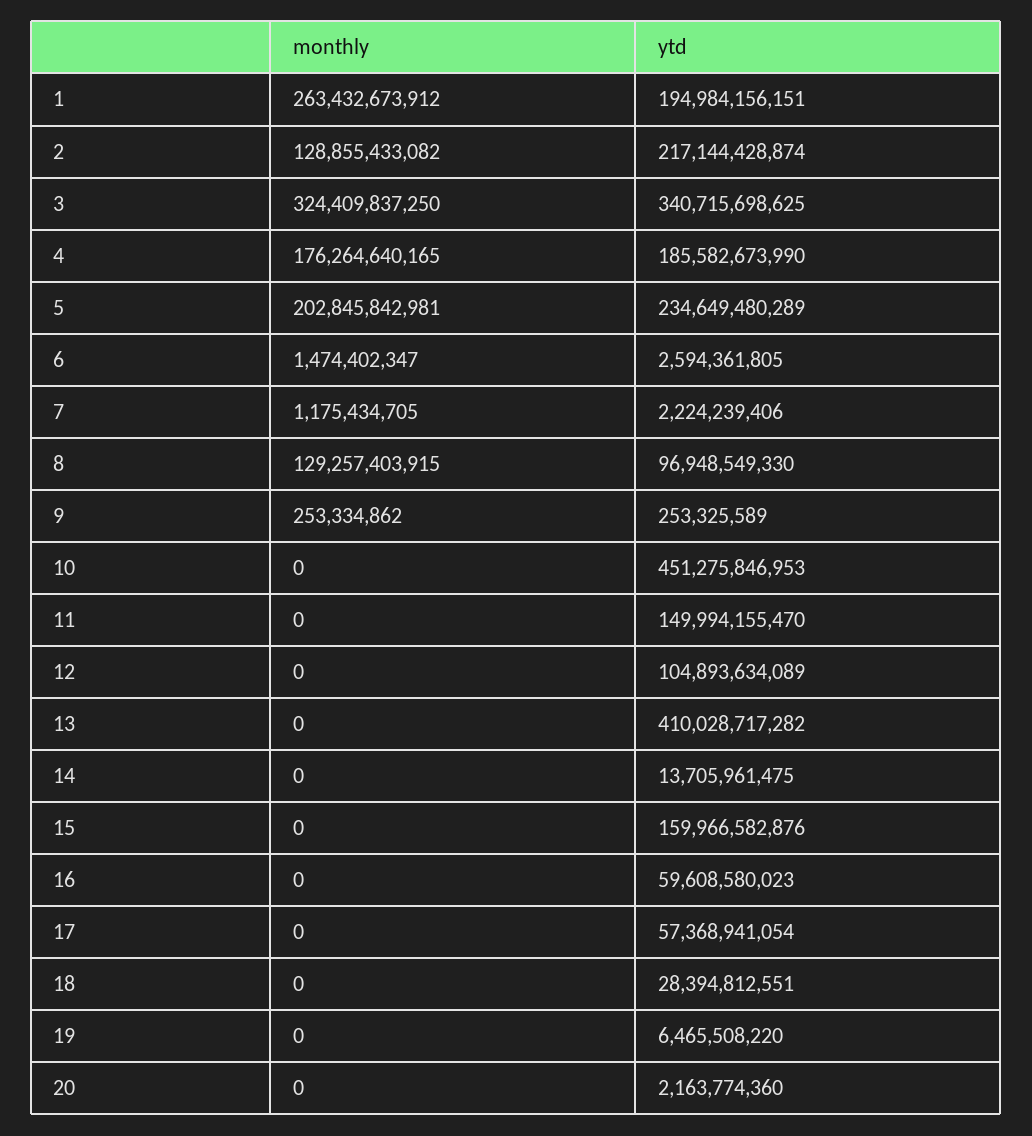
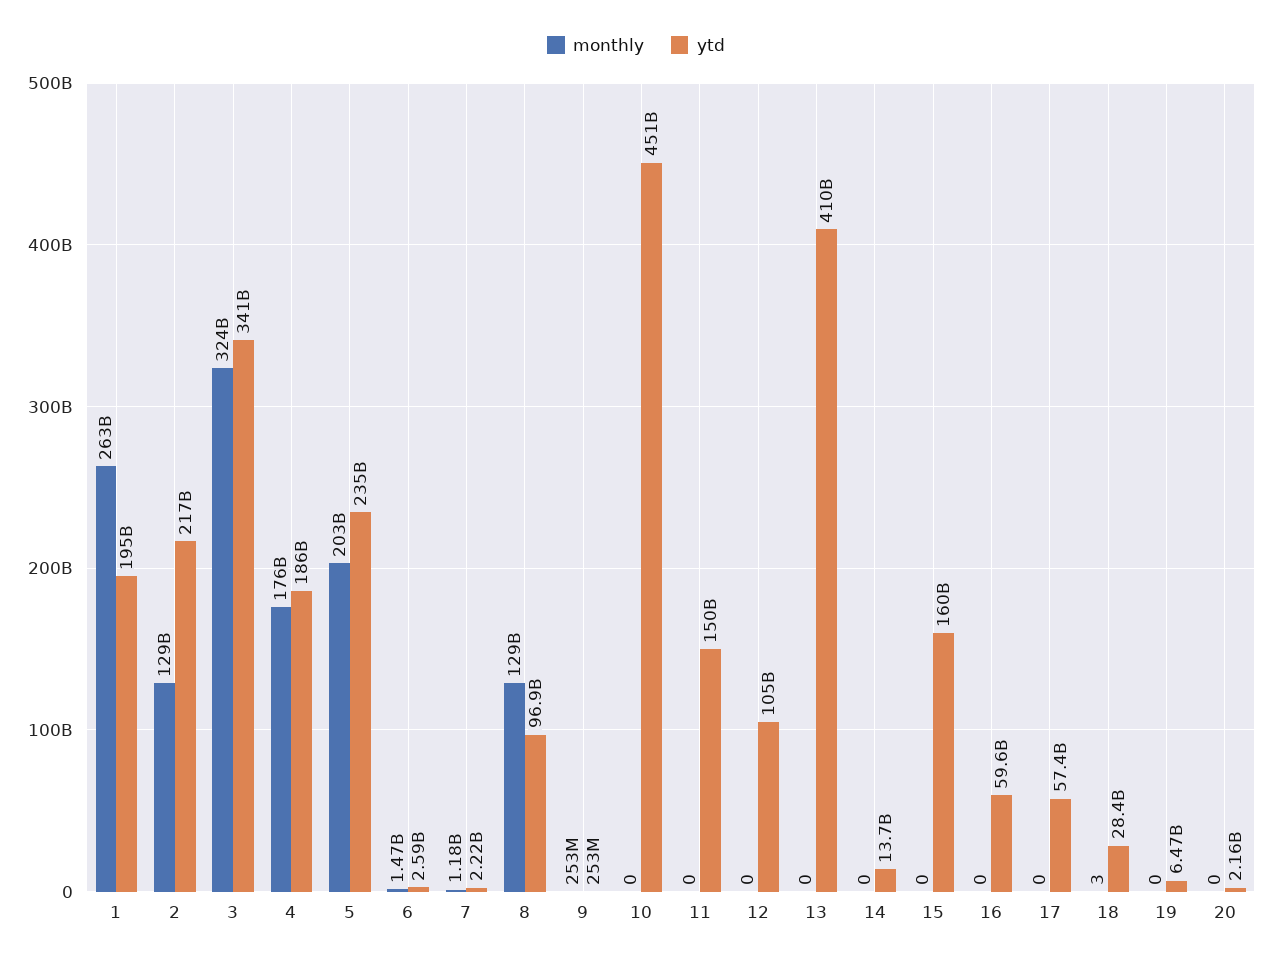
monthly, 18: 0 -> 3

